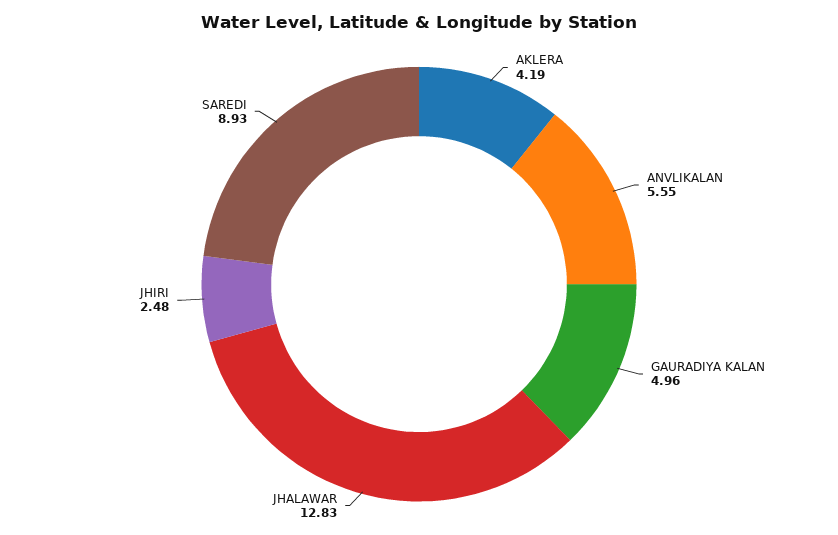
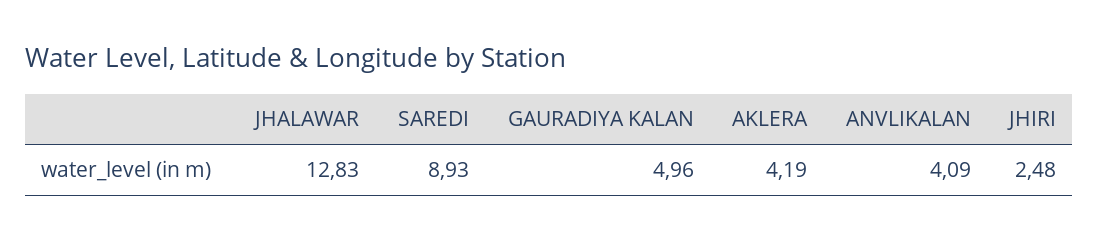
ANVLIKALAN: 5.55 -> 4.09

